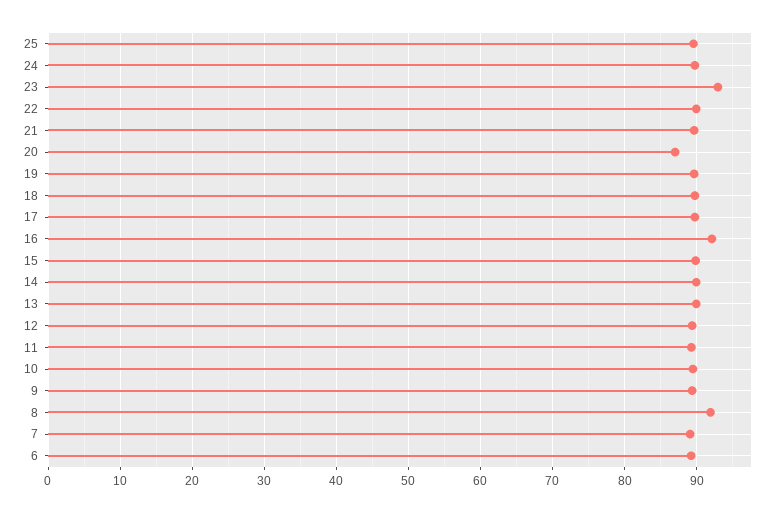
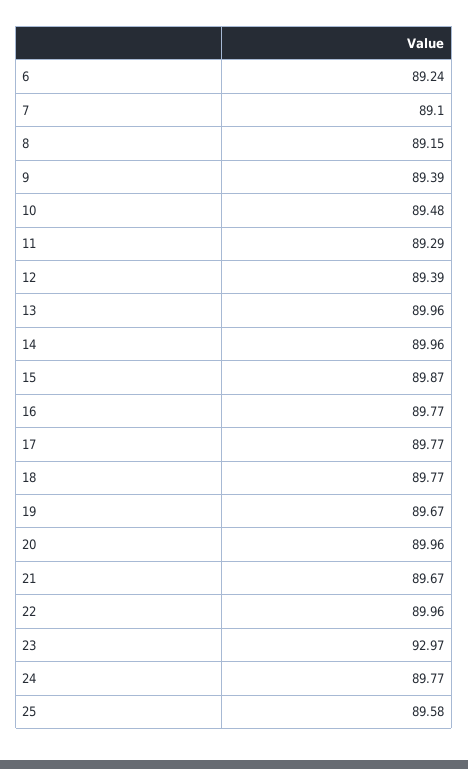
20: 87 -> 89.96
16: 92 -> 89.77
8: 92 -> 89.15

